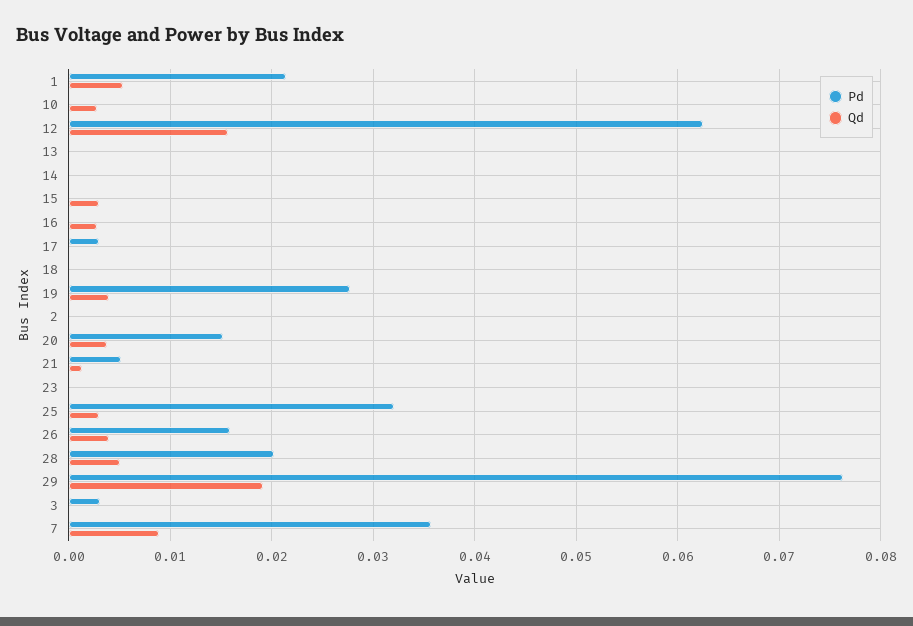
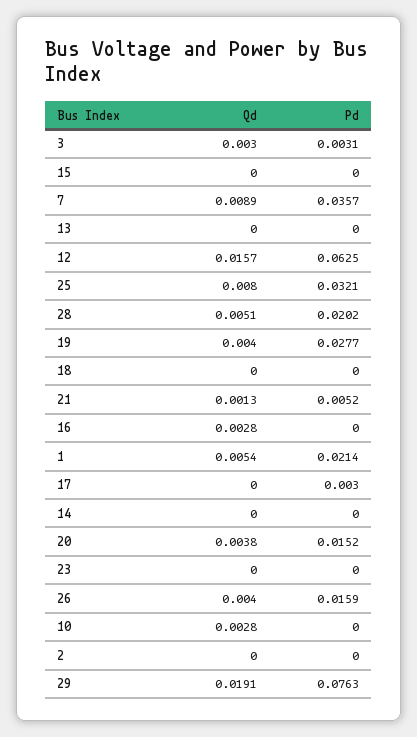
Qd, 15: 0.003 -> 0
Qd, 25: 0.003 -> 0.008
Qd, 3: 0 -> 0.003

